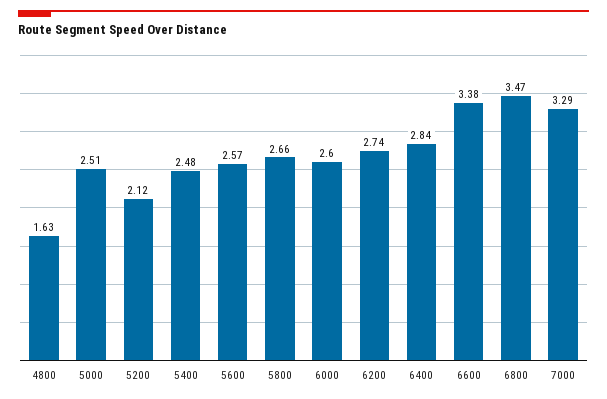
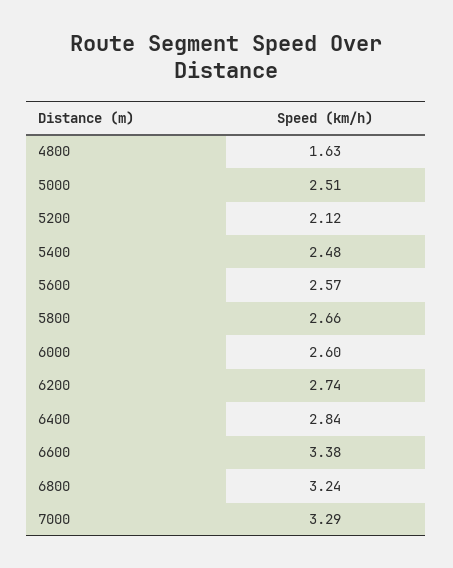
6800: 3.47 -> 3.24

